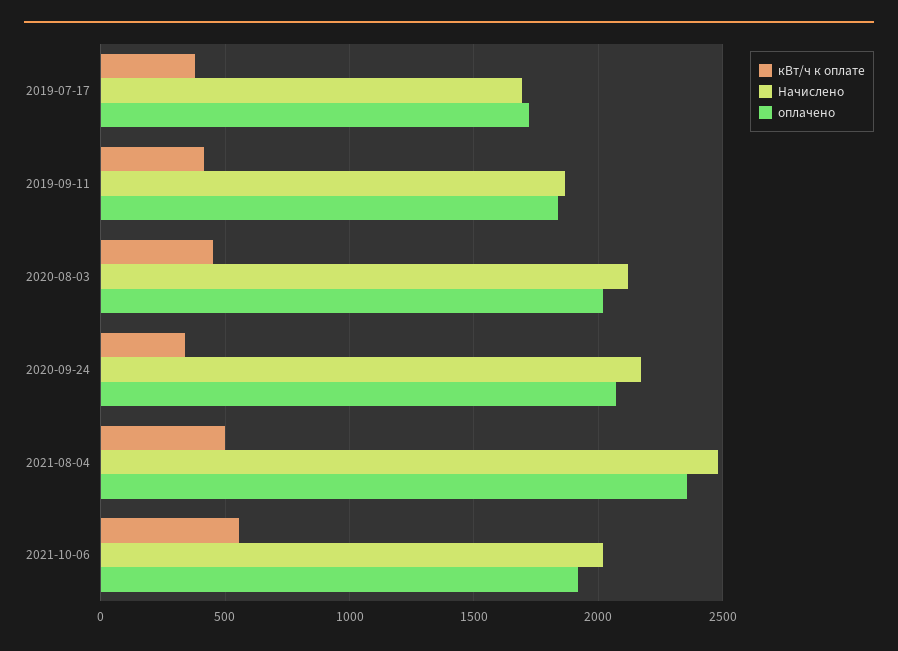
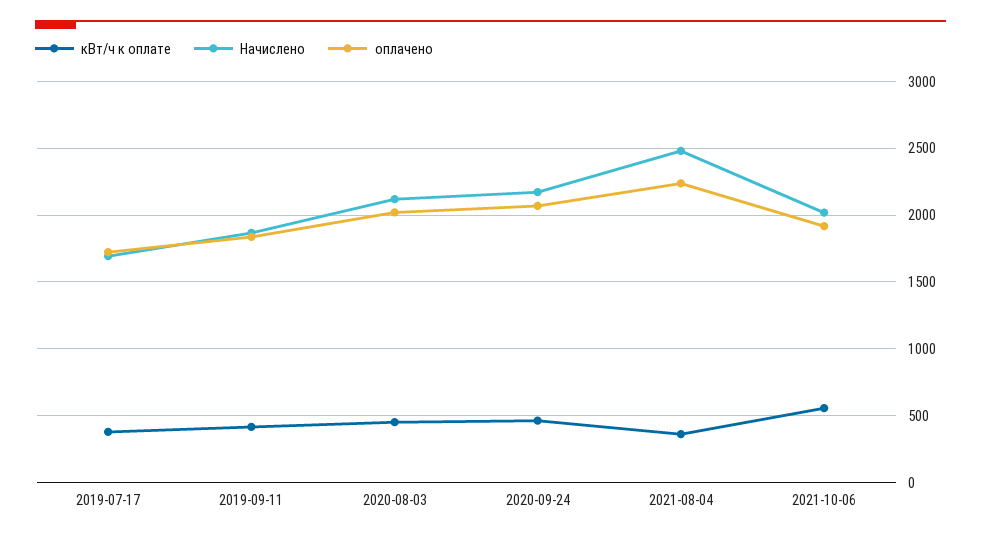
кВт/ч к оплате, 2020-09-24: 350 -> 450
кВт/ч к оплате, 2021-08-04: 500 -> 350
оплачено, 2021-08-04: 2350 -> 2250

